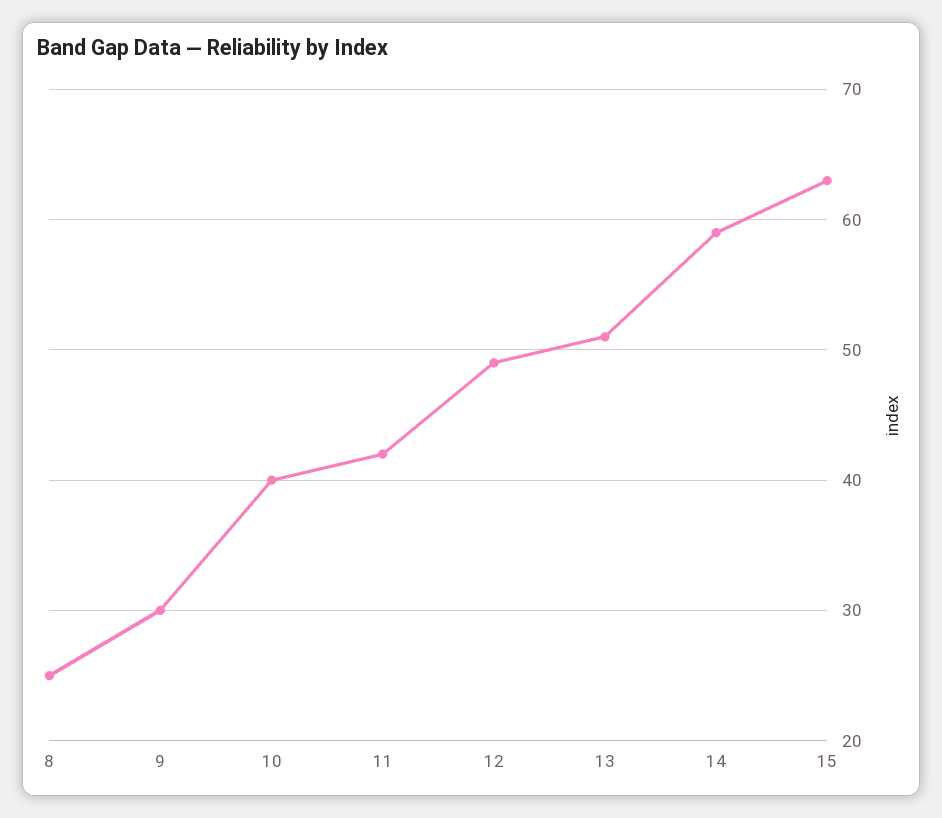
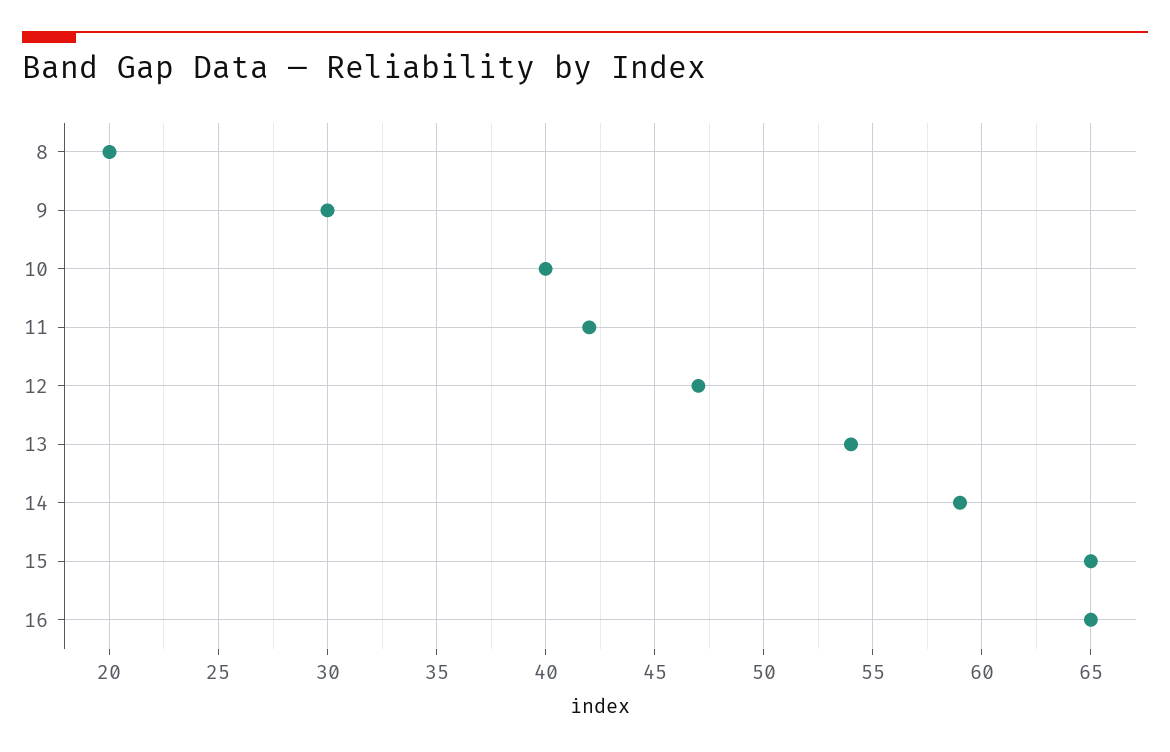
8: 25 -> 20
12: 49 -> 47
13: 51 -> 54
15: 63 -> 65
16: none -> 65

